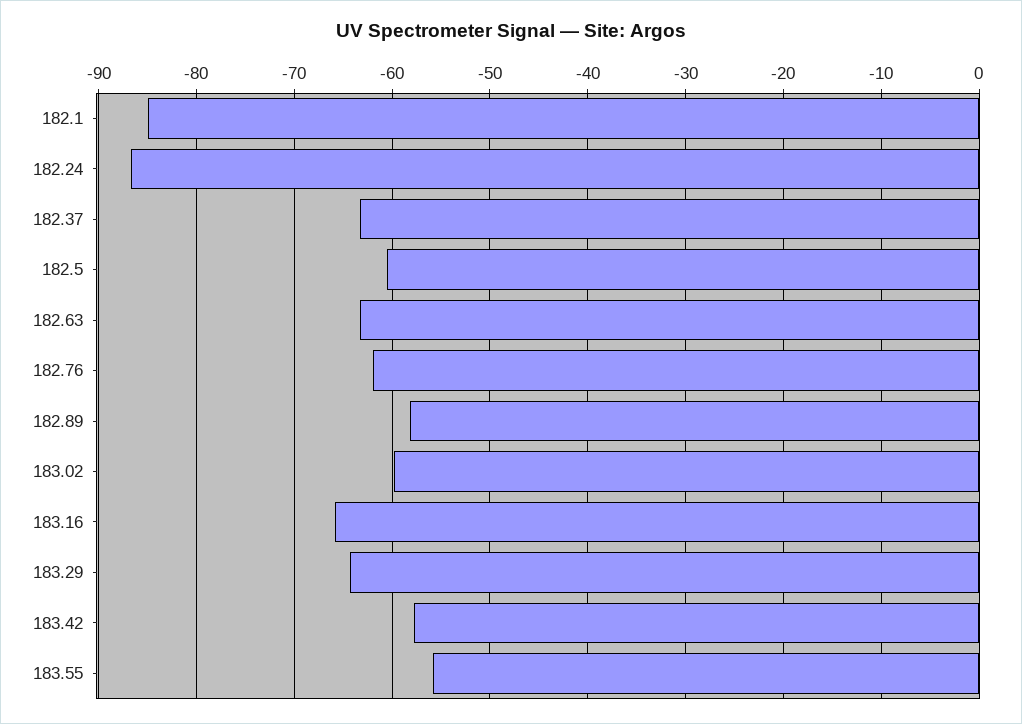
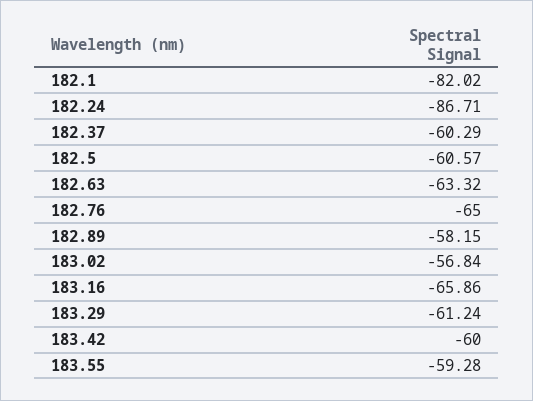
182.1: -85 -> -82.02
182.37: -63 -> -60.29
182.76: -62 -> -65
183.02: -60 -> -56.84
183.29: -64 -> -61.24
183.42: -58 -> -60
183.55: -56 -> -59.28

